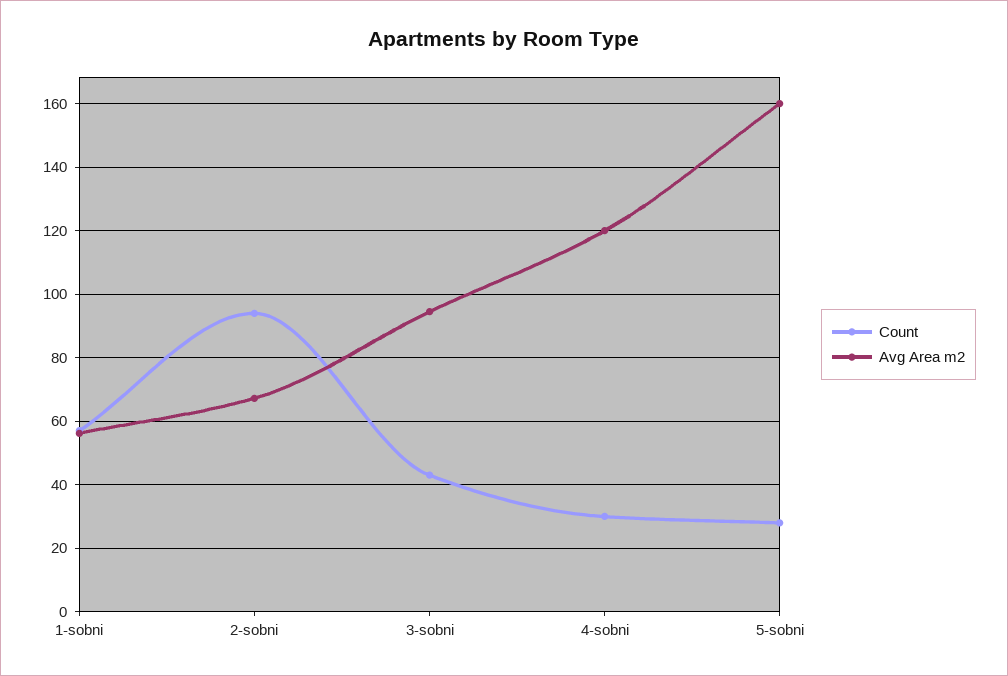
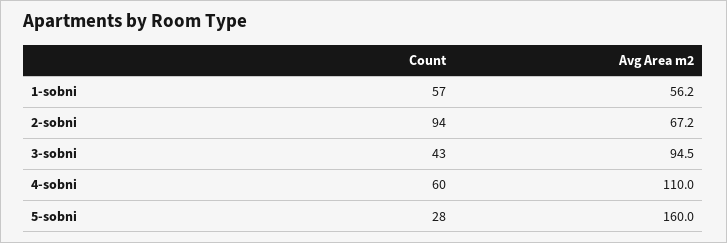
Count, 4-sobni: 30 -> 60
Avg Area m2, 4-sobni: 120 -> 110

